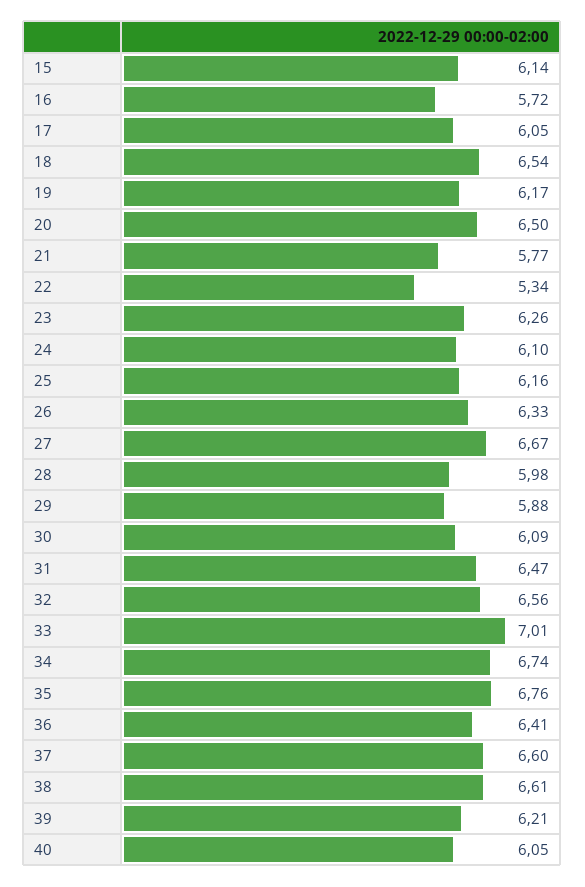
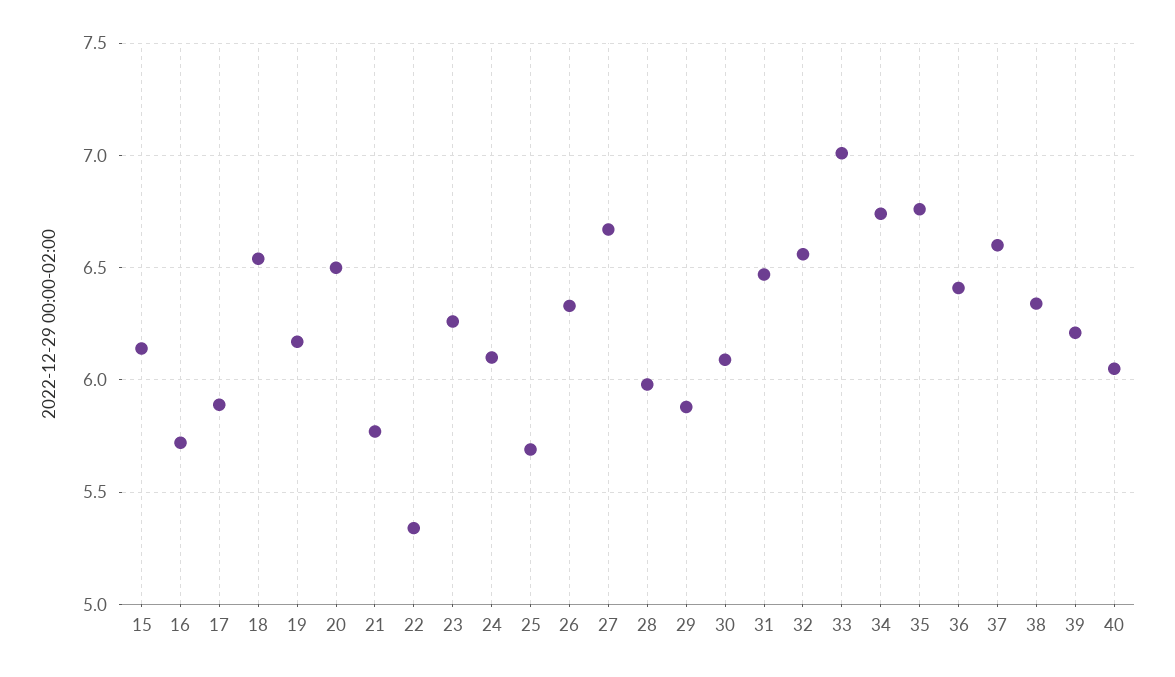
17: 6.05 -> 5.9
25: 6.16 -> 5.7
38: 6.61 -> 6.35

